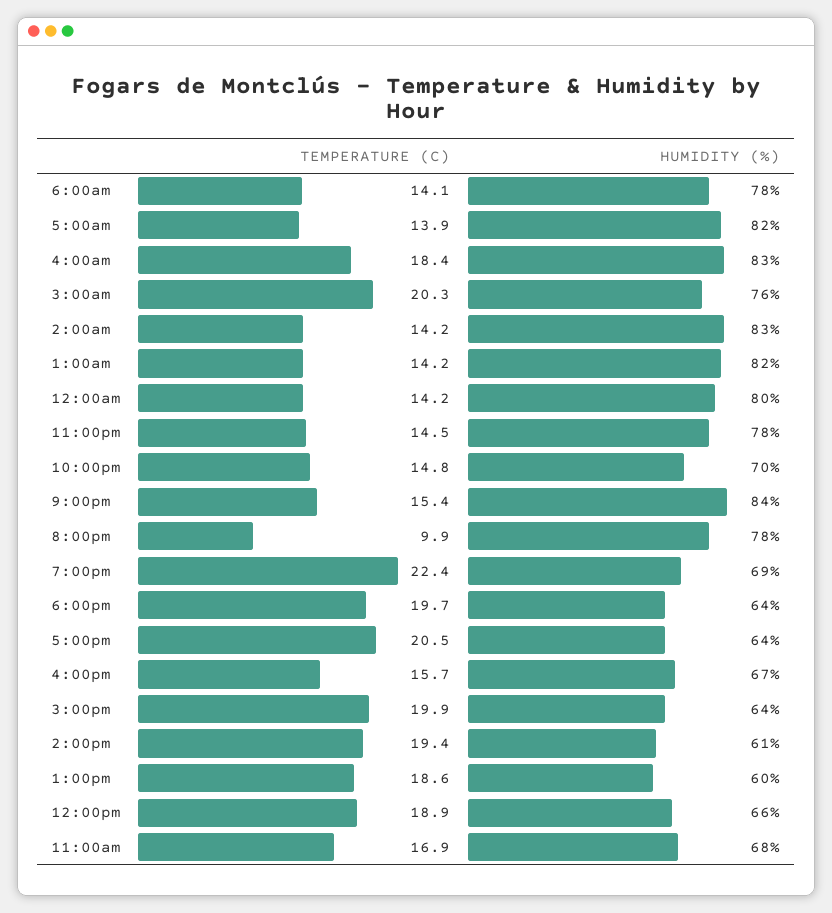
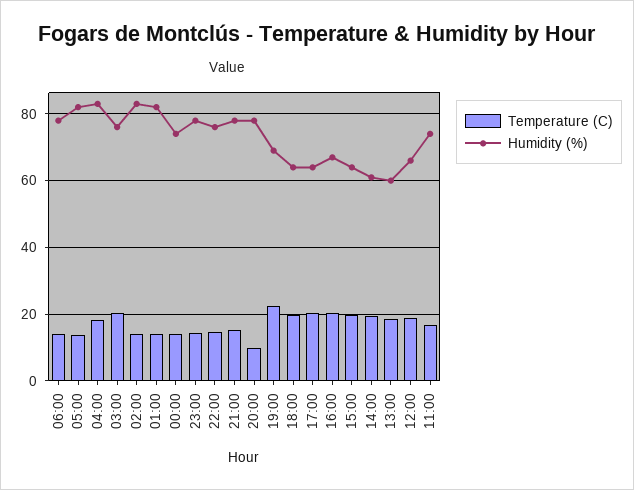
HUMIDITY (%), 12:00am: 80 -> 74
HUMIDITY (%), 10:00pm: 70 -> 76
HUMIDITY (%), 9:00pm: 84 -> 78
TEMPERATURE (C), 4:00pm: 15.7 -> 20
HUMIDITY (%), 11:00am: 68 -> 74

